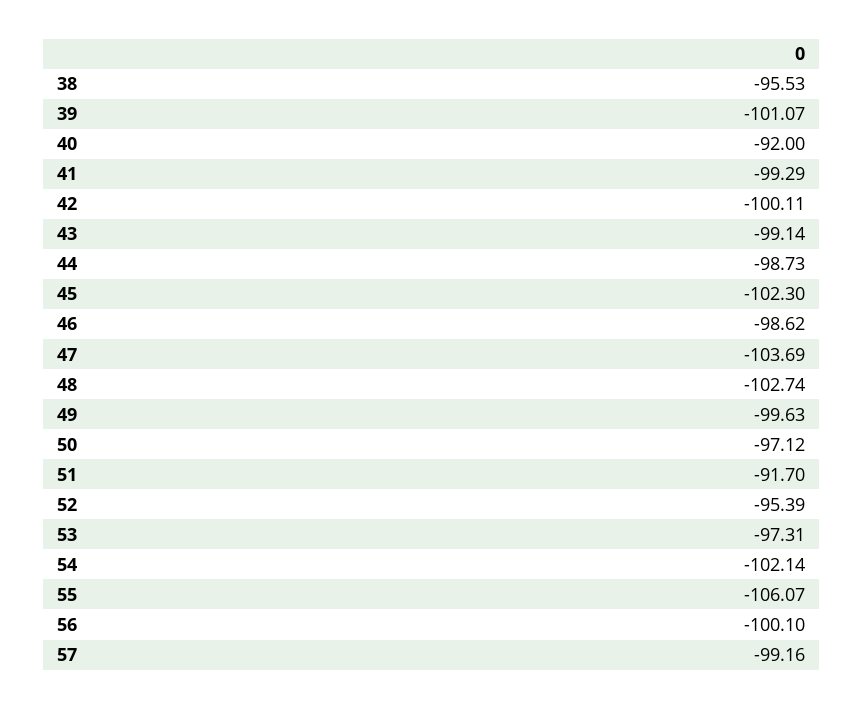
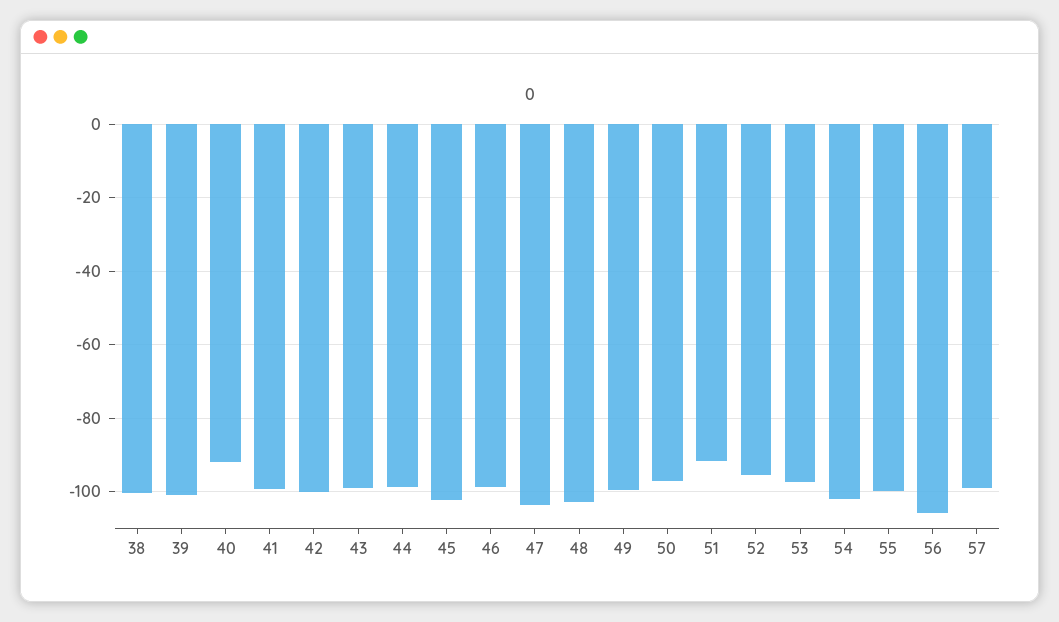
38: -95.53 -> -100
55: -106.07 -> -100
56: -100.1 -> -106

